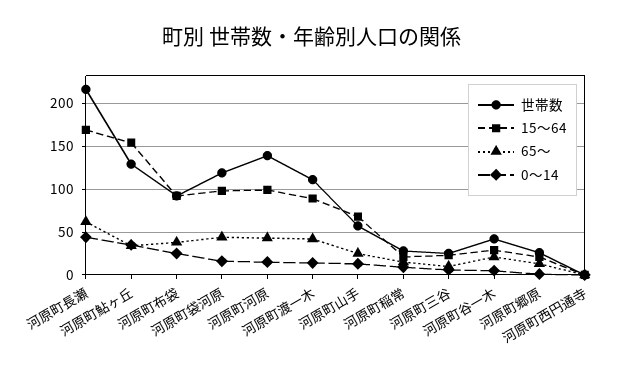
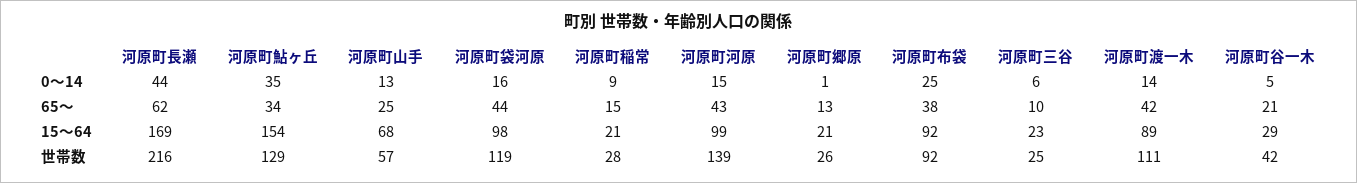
世帯数, 河原町西円通寺: 0 -> none
15～64, 河原町西円通寺: 0 -> none
65～, 河原町西円通寺: 0 -> none
0～14, 河原町西円通寺: 0 -> none

